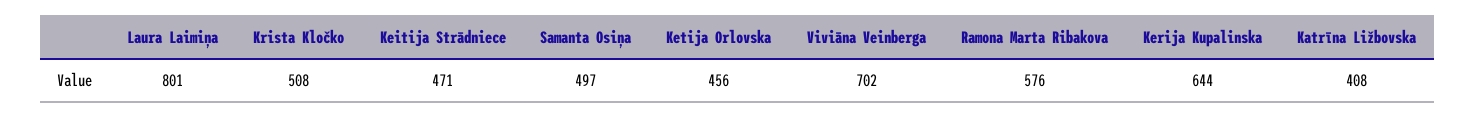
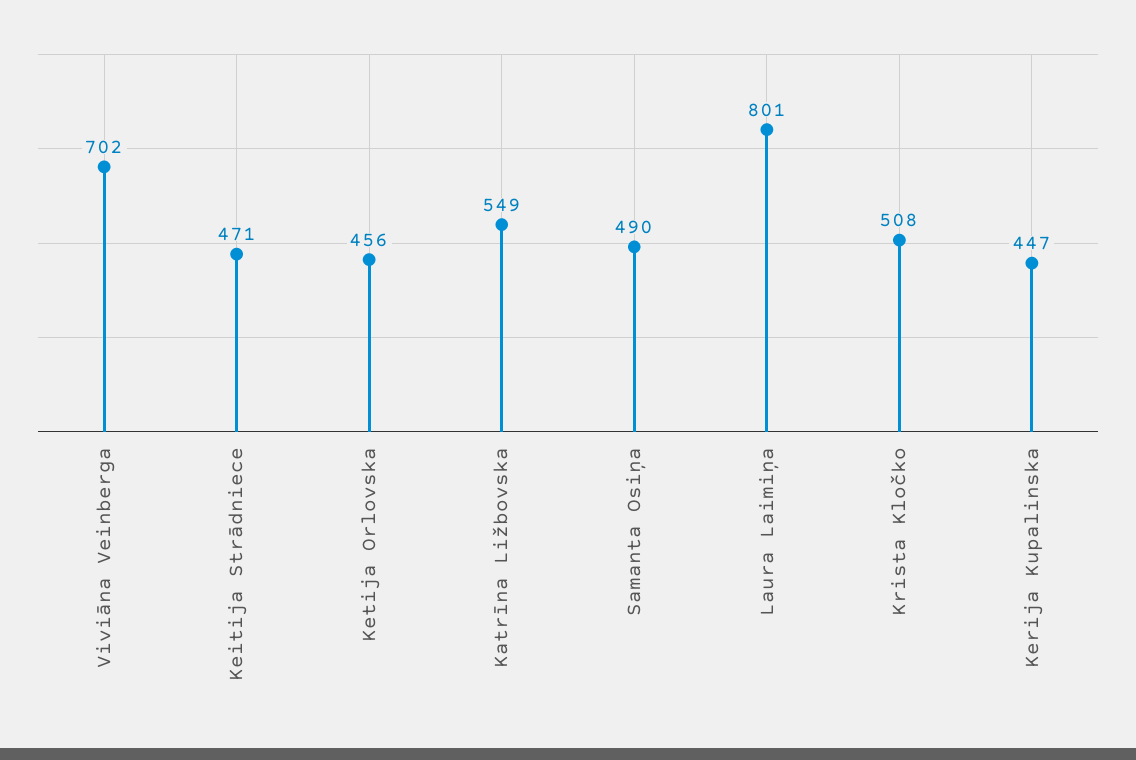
Samanta Osiņa: 497 -> 490
Ramona Marta Ribakova: 576 -> none
Kerija Kupalinska: 644 -> 447
Katrīna Ližbovska: 408 -> 549

